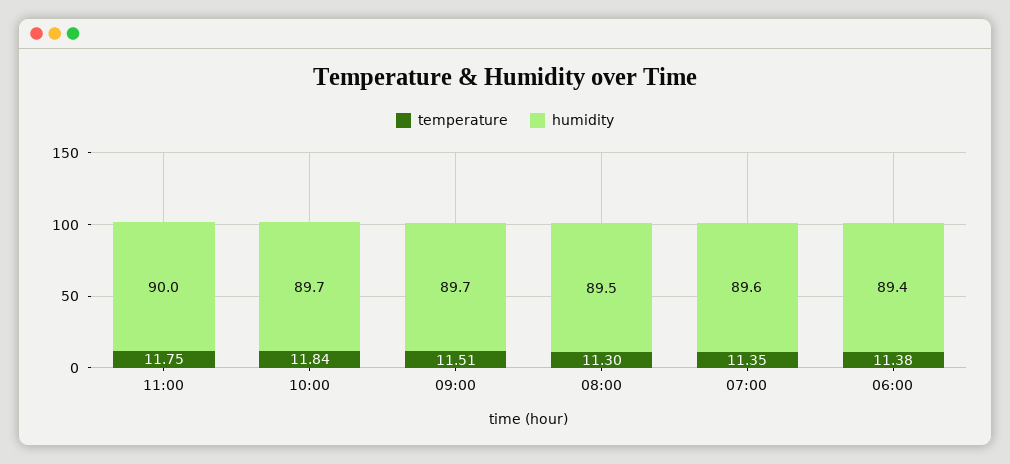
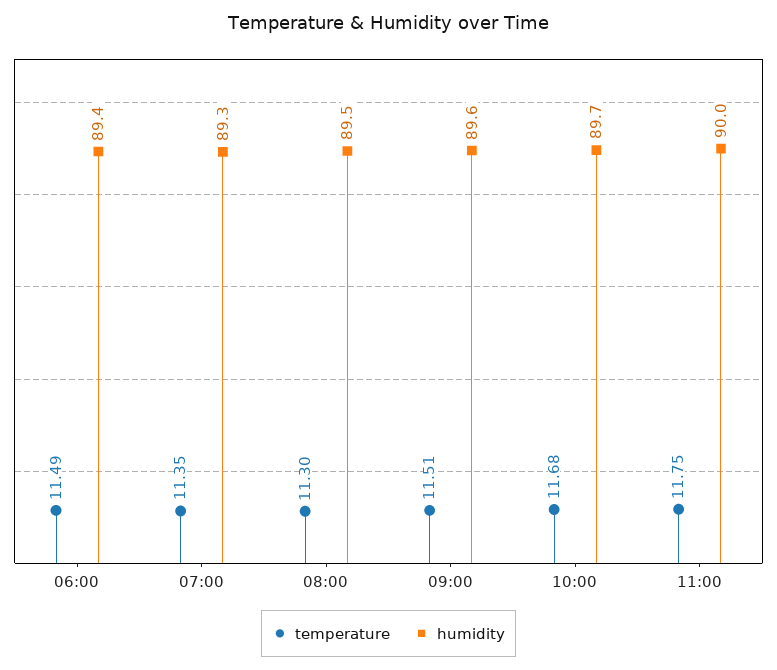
temperature, 10:00: 11.84 -> 11.68
humidity, 09:00: 89.7 -> 89.6
humidity, 07:00: 89.6 -> 89.3
temperature, 06:00: 11.38 -> 11.49

